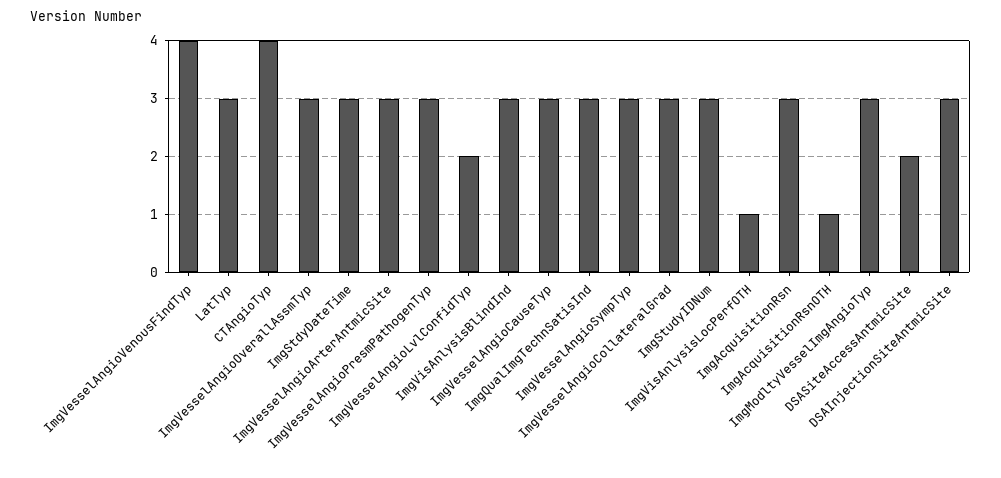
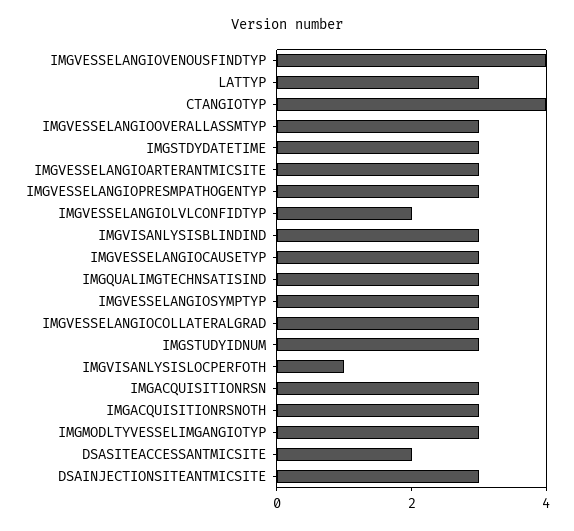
ImgAcquisitionRsnOTH: 1 -> 3

